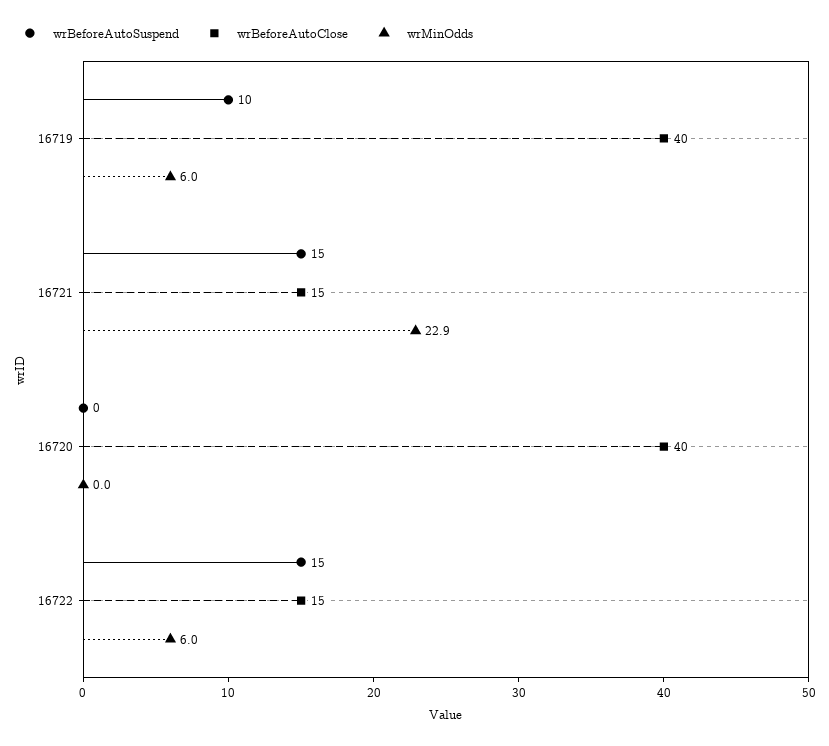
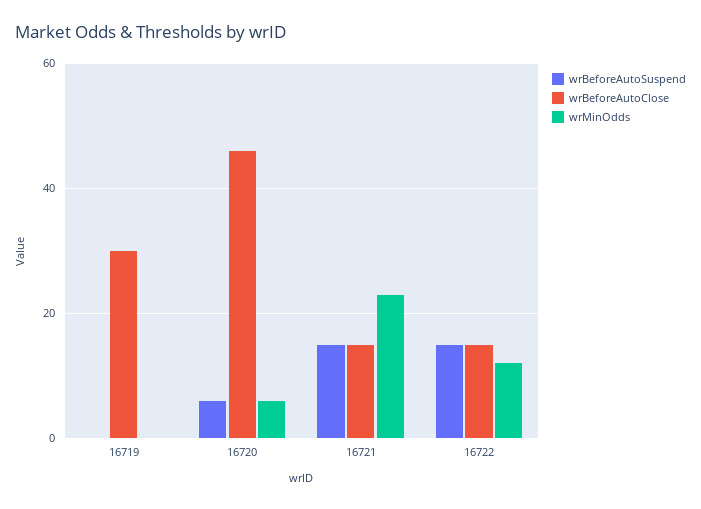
wrBeforeAutoSuspend, 16719: 10 -> 0
wrBeforeAutoClose, 16719: 40 -> 30
wrMinOdds, 16719: 6 -> 0
wrBeforeAutoSuspend, 16720: 0 -> 6
wrBeforeAutoClose, 16720: 40 -> 46
wrMinOdds, 16720: 0 -> 6
wrMinOdds, 16722: 6 -> 12

